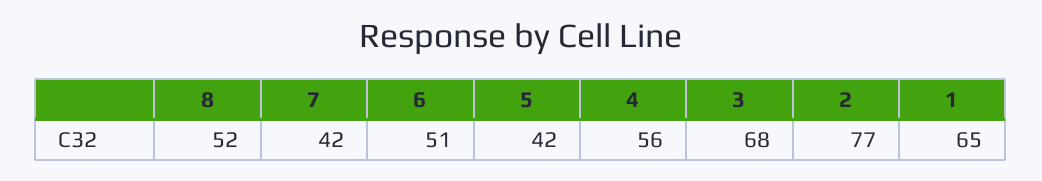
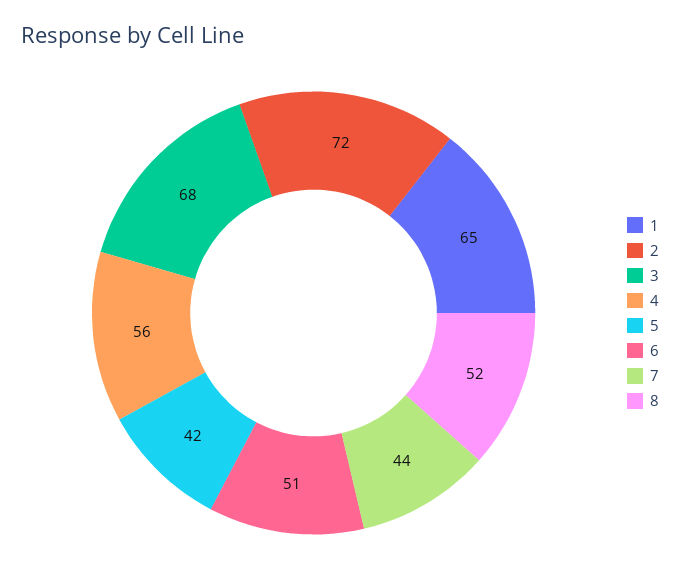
7: 42 -> 44
2: 77 -> 72

